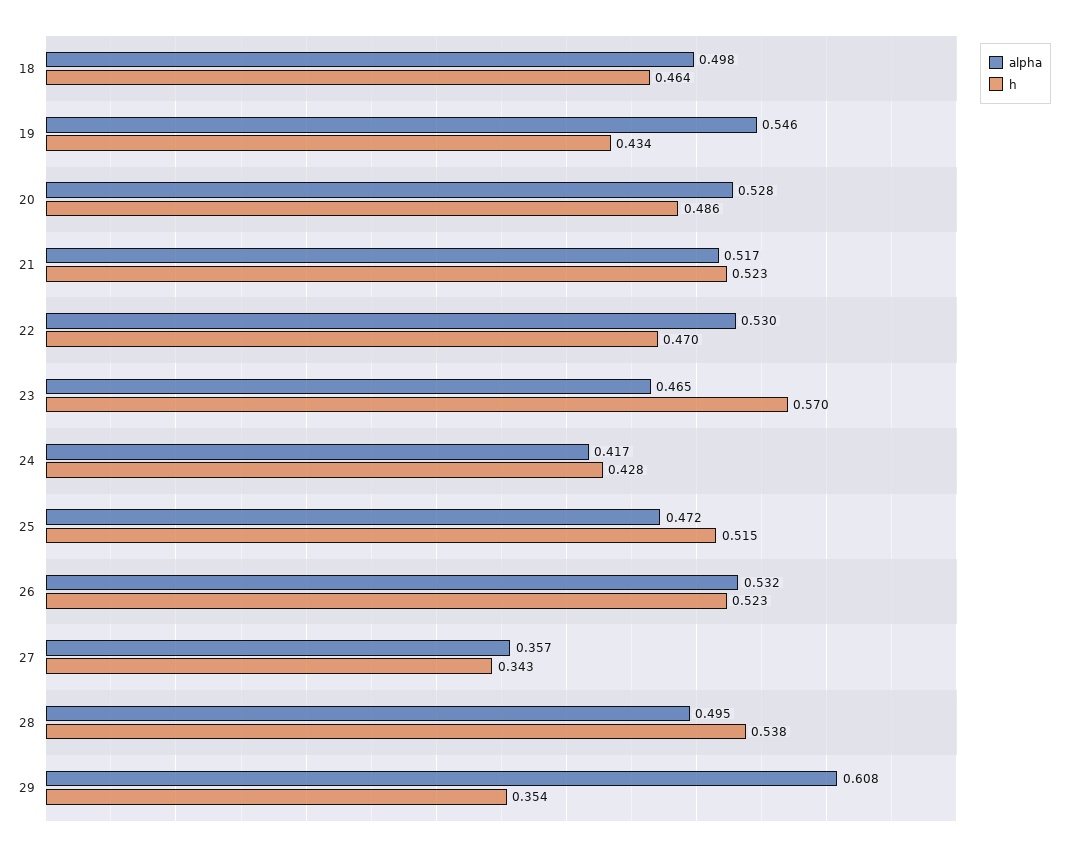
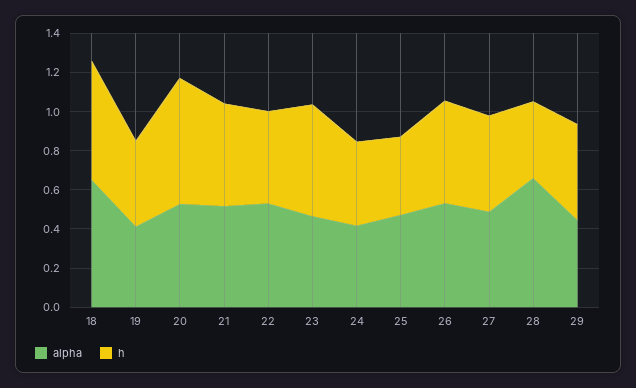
alpha, 18: 0.498 -> 0.65
h, 18: 0.464 -> 0.6
alpha, 19: 0.546 -> 0.4
h, 20: 0.486 -> 0.65
h, 25: 0.515 -> 0.4
alpha, 27: 0.357 -> 0.5
h, 27: 0.343 -> 0.5
alpha, 28: 0.495 -> 0.65
h, 28: 0.538 -> 0.4
alpha, 29: 0.608 -> 0.45
h, 29: 0.354 -> 0.5

